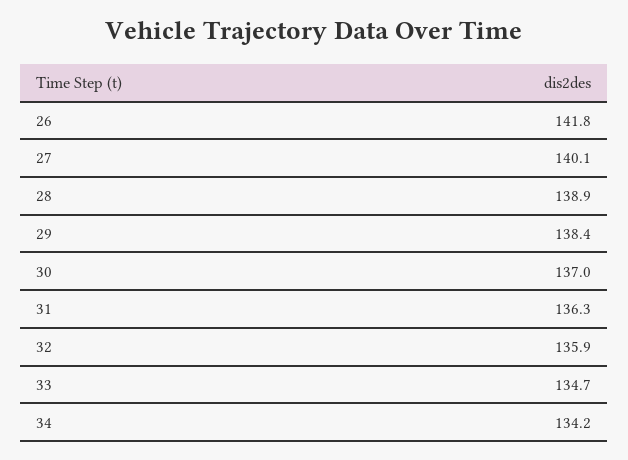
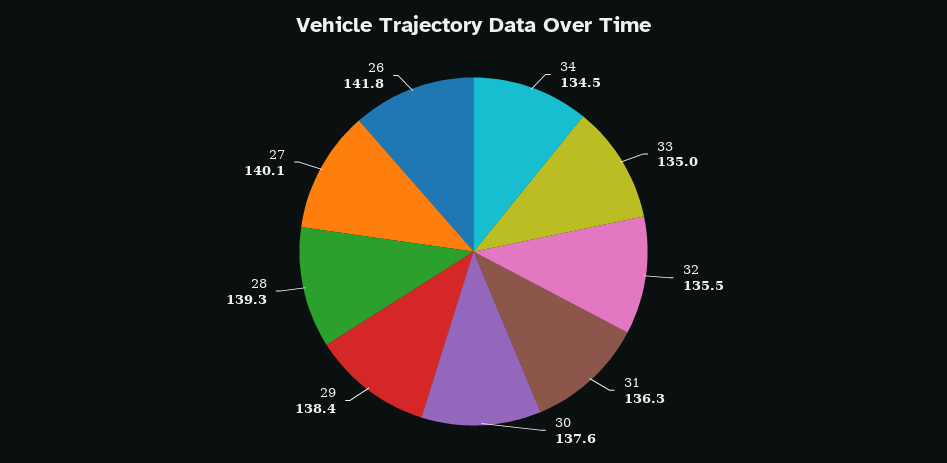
28: 138.9 -> 139.3
30: 137 -> 137.6
32: 135.9 -> 135.5
33: 134.7 -> 135
34: 134.2 -> 134.5

